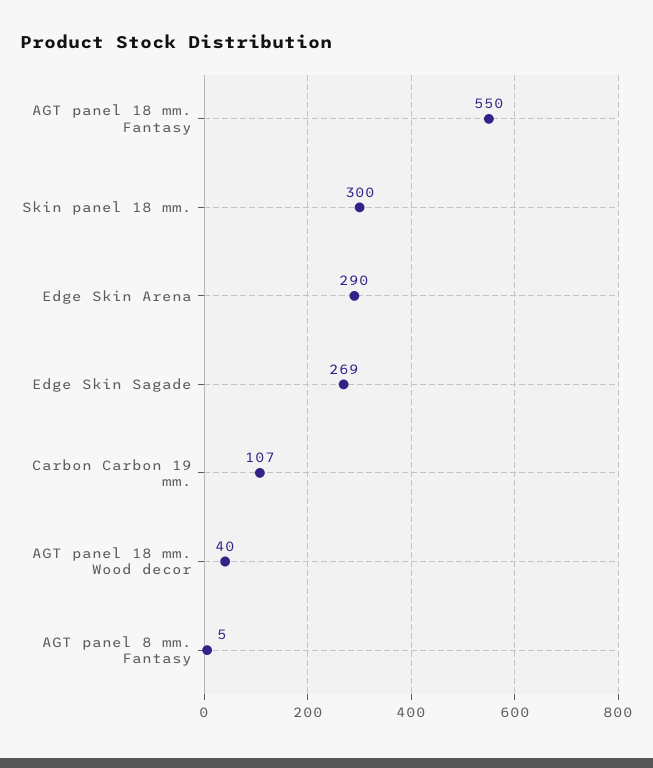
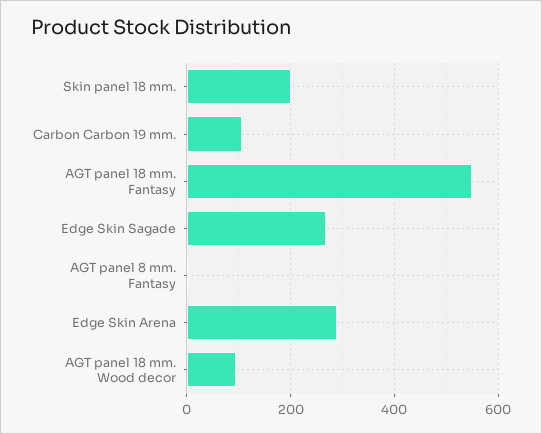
Skin panel 18 mm.: 300 -> 200
AGT panel 18 mm. Wood decor: 40 -> 100

